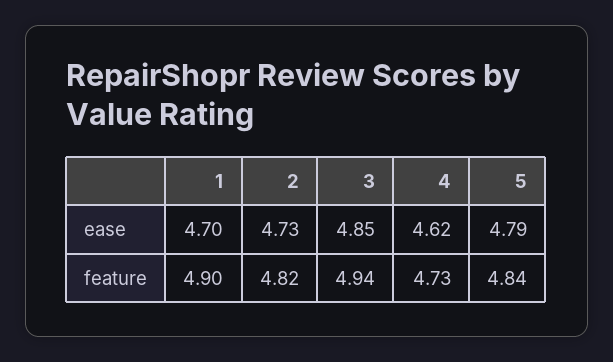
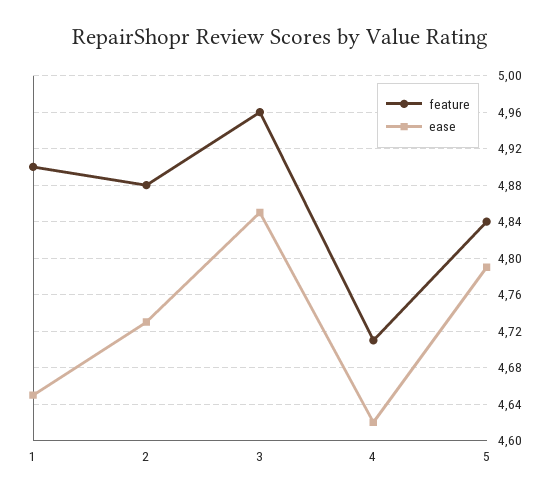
ease, 1: 4.7 -> 4.65
feature, 2: 4.82 -> 4.88
feature, 3: 4.94 -> 4.96
feature, 4: 4.73 -> 4.71

